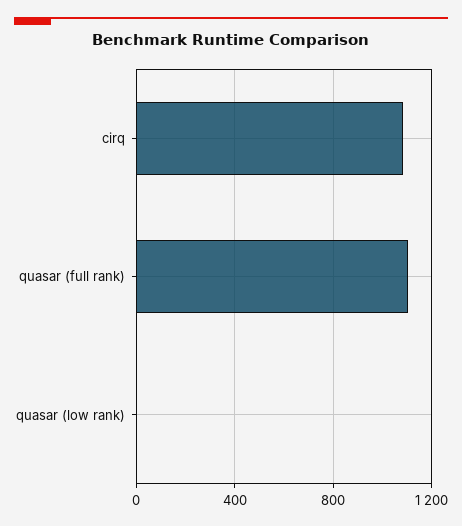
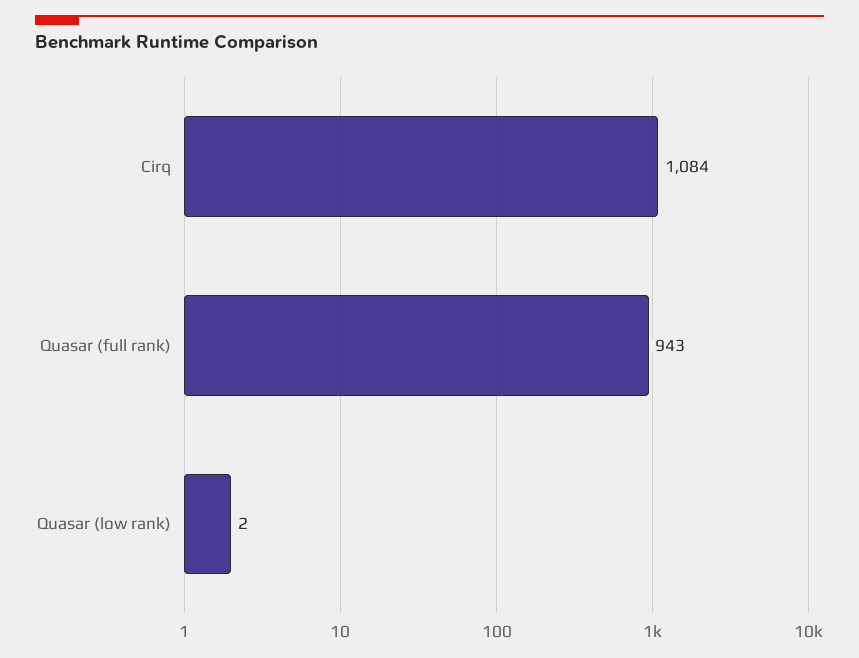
quasar (full rank): 1100 -> 943

